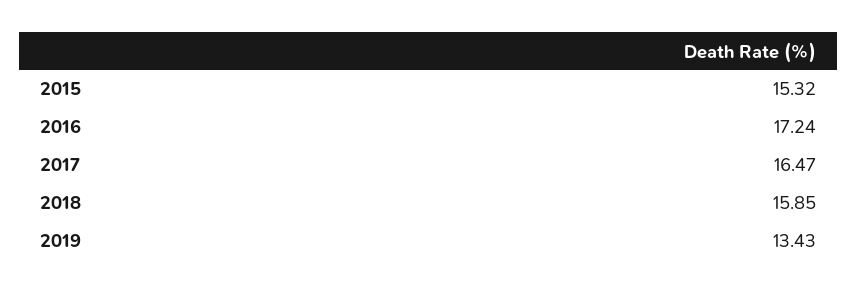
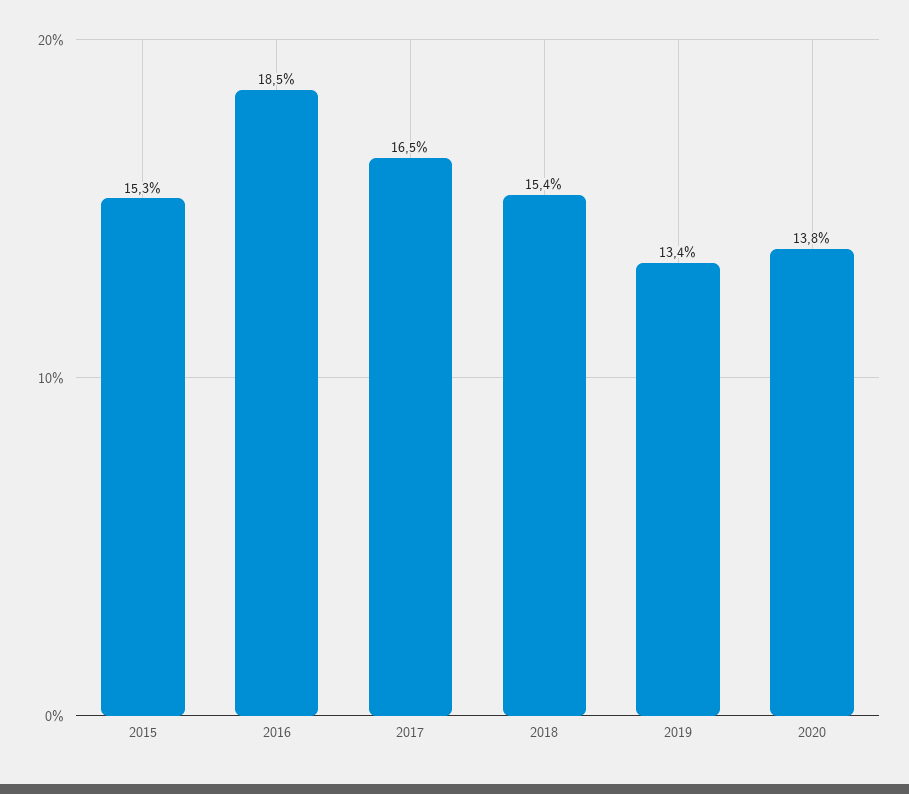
2016: 17.24 -> 18.5
2018: 15.85 -> 15.4
2020: none -> 13.8

